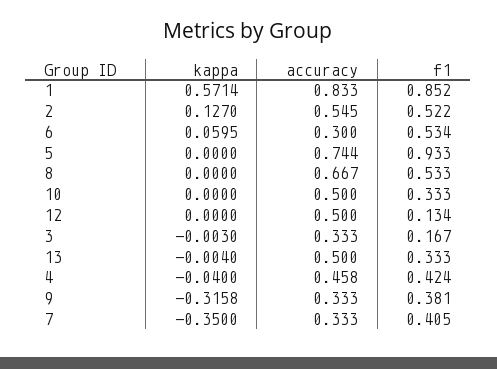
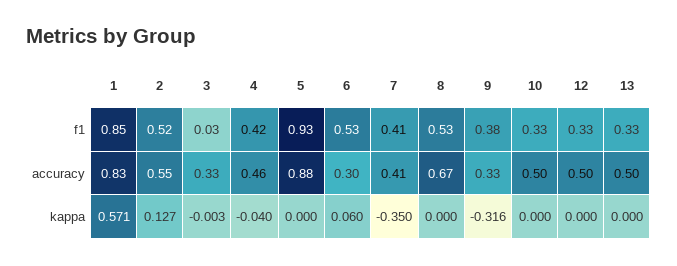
accuracy, 5: 0.744 -> 0.88
f1, 12: 0.134 -> 0.33
f1, 3: 0.167 -> 0.03
kappa, 13: -0.004 -> 0
accuracy, 7: 0.333 -> 0.41

